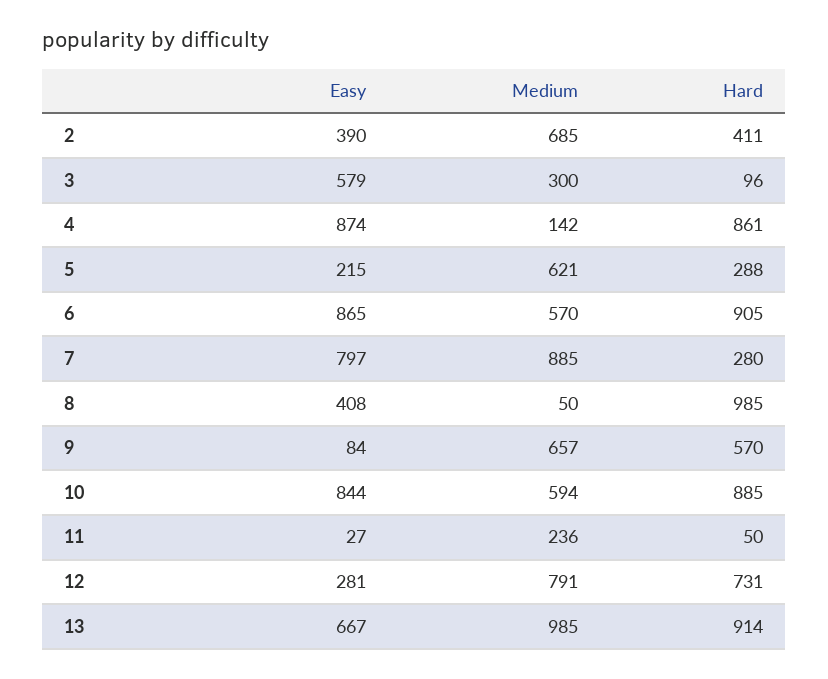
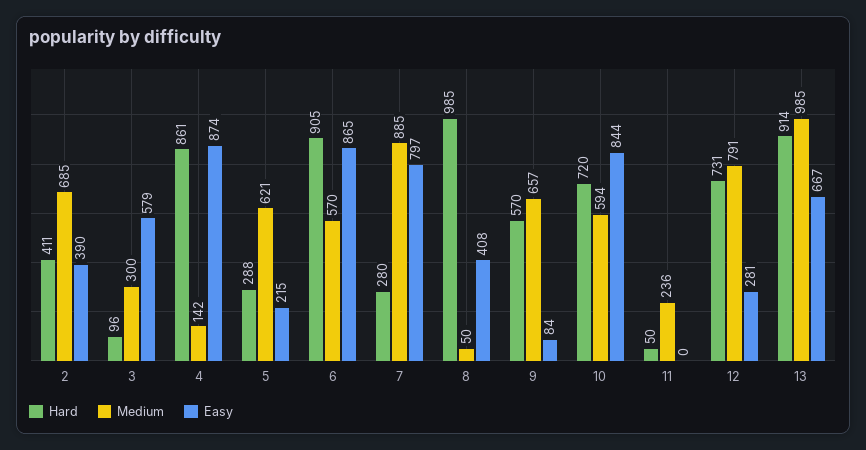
Hard, 10: 885 -> 720
Easy, 11: 27 -> 0

